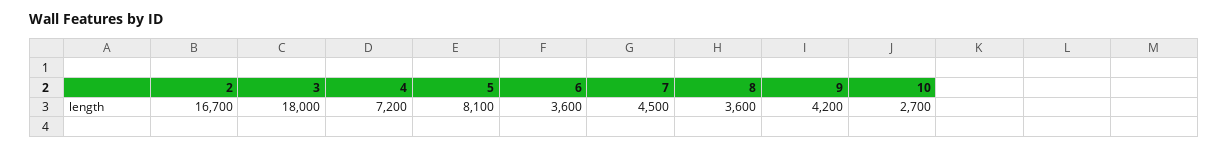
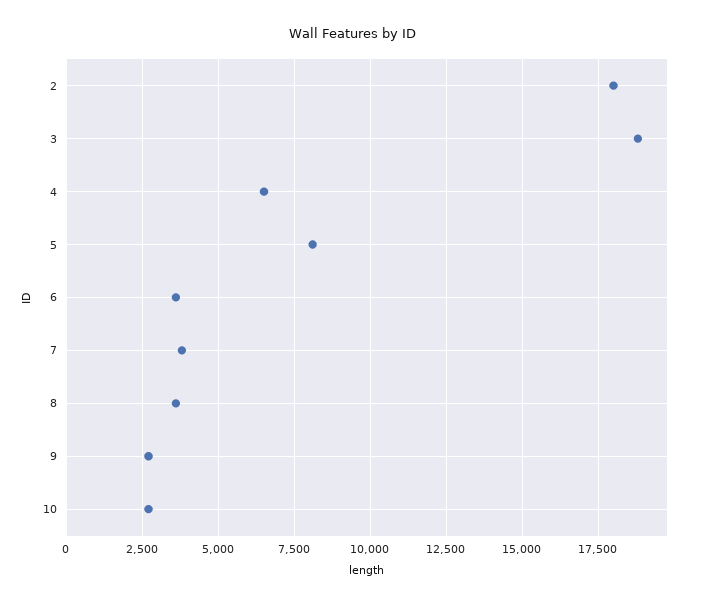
2: 16700 -> 18000
3: 18000 -> 18750
4: 7200 -> 6500
7: 4500 -> 3750
9: 4200 -> 2750

